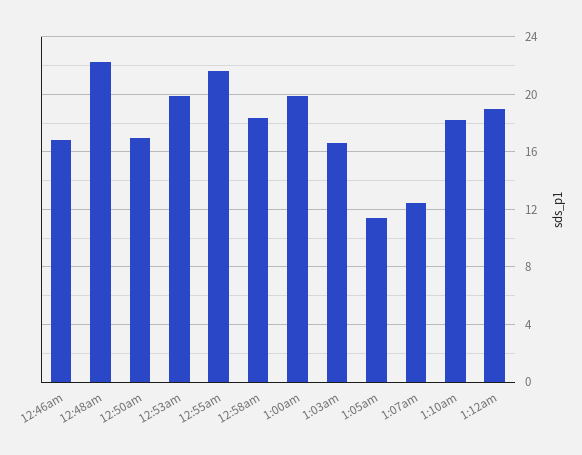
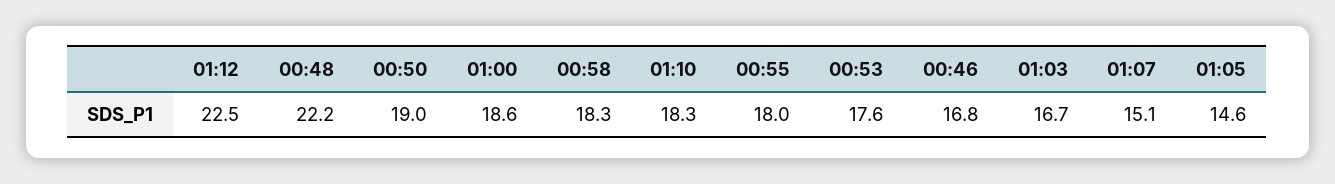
12:50am: 17 -> 19
12:53am: 20 -> 17.6
12:55am: 21.5 -> 18
1:00am: 20 -> 18.6
1:05am: 11.5 -> 14.6
1:07am: 12.5 -> 15.1
1:12am: 19 -> 22.5

